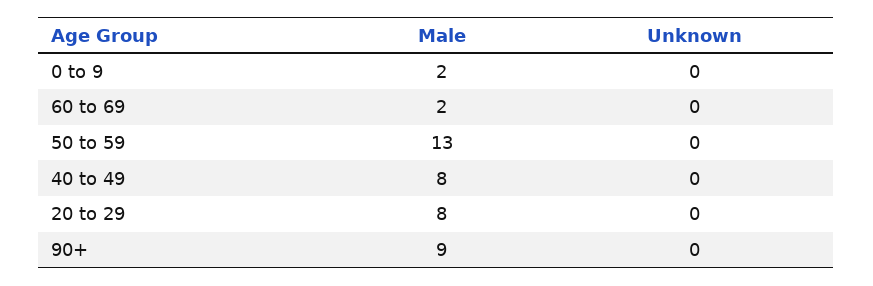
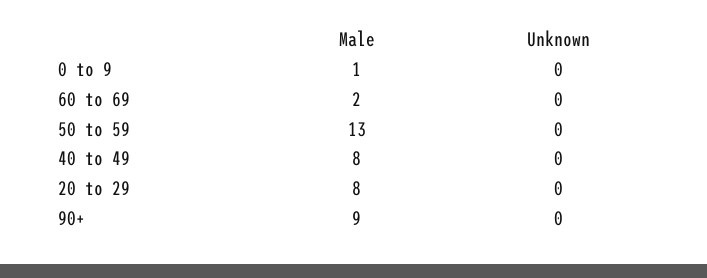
Male, 0 to 9: 2 -> 1

